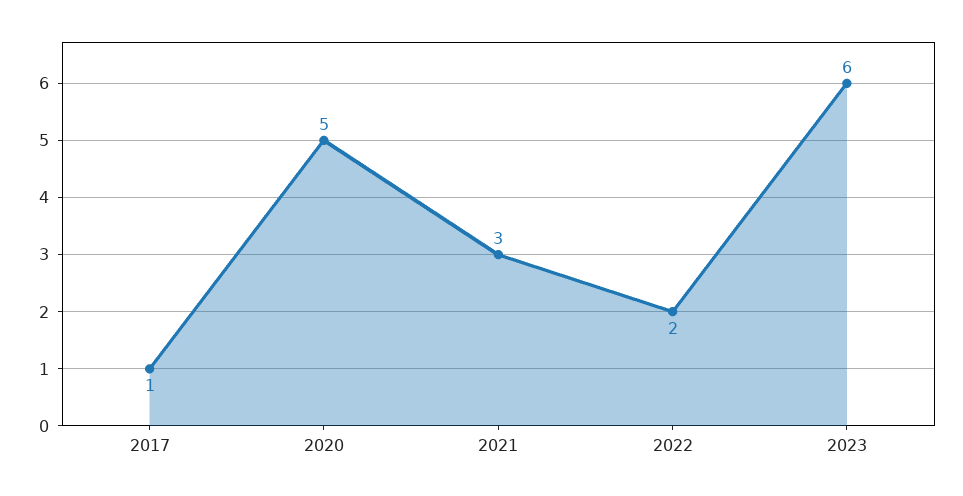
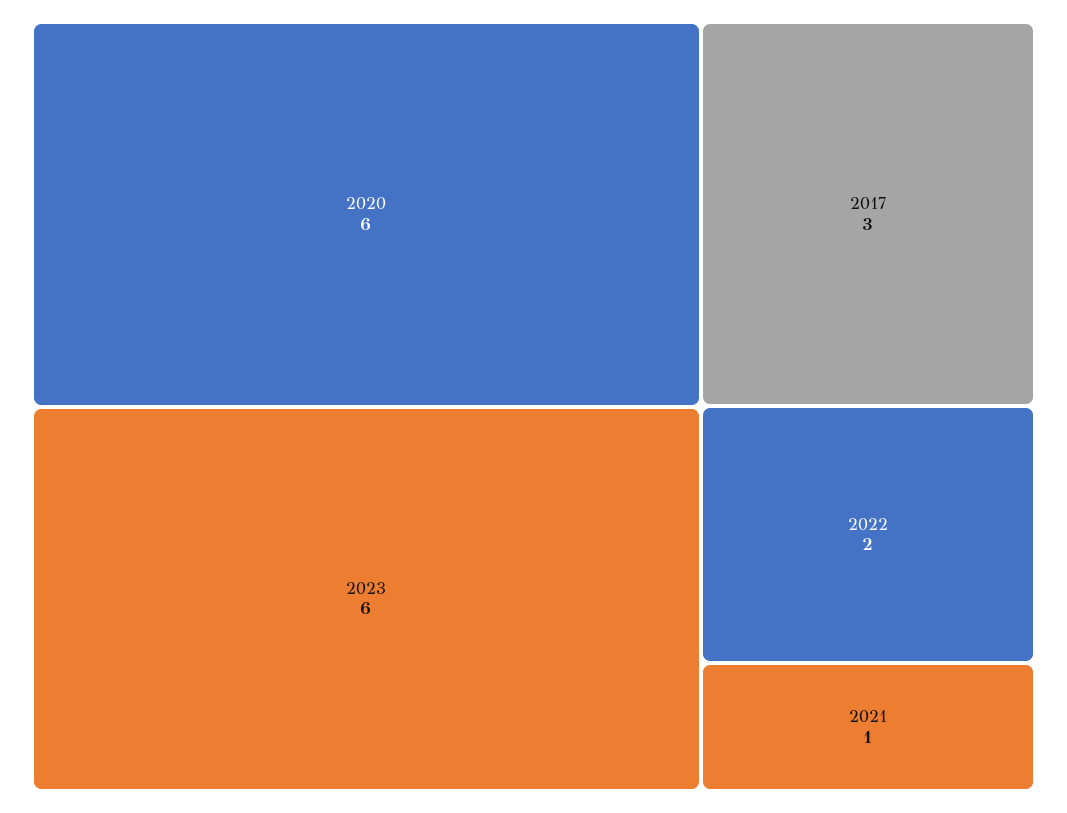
2017: 1 -> 3
2020: 5 -> 6
2021: 3 -> 1

